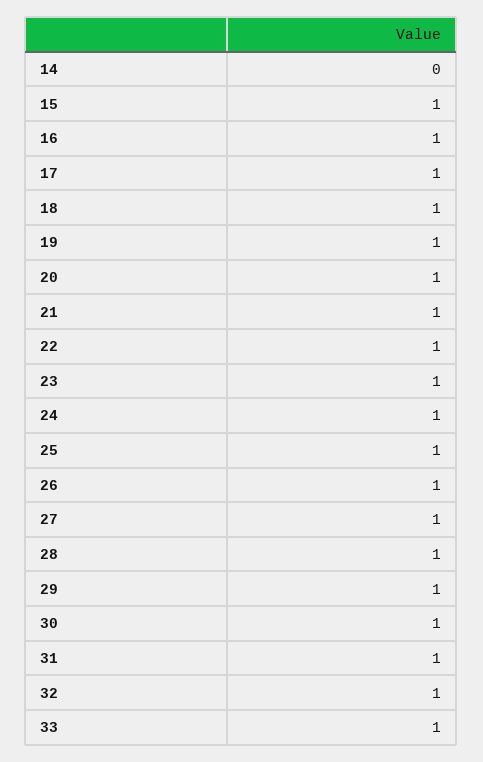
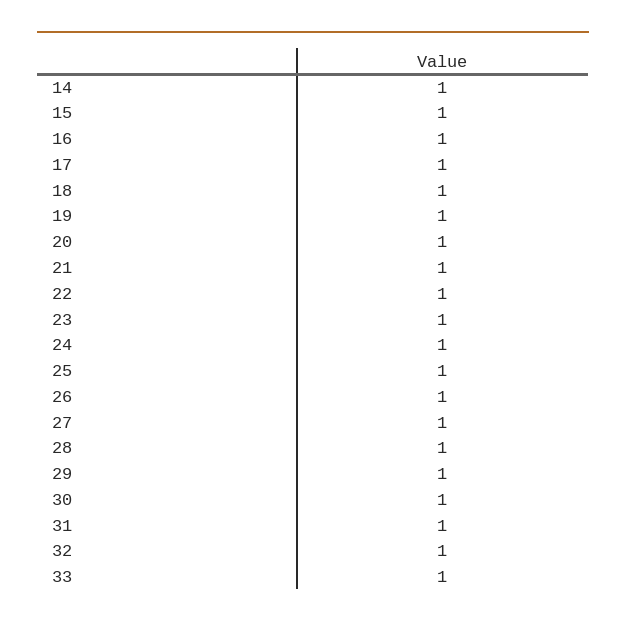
14: 0 -> 1

